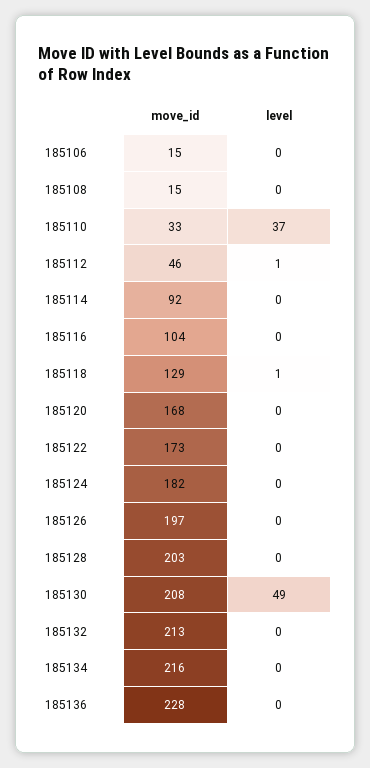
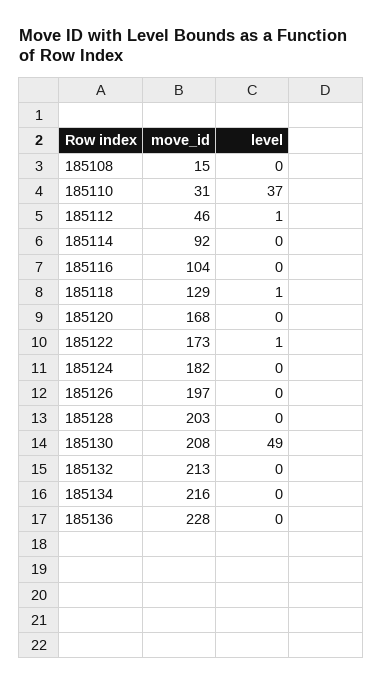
move_id, 185106: 15 -> none
level, 185106: 0 -> none
move_id, 185110: 33 -> 31
level, 185122: 0 -> 1

